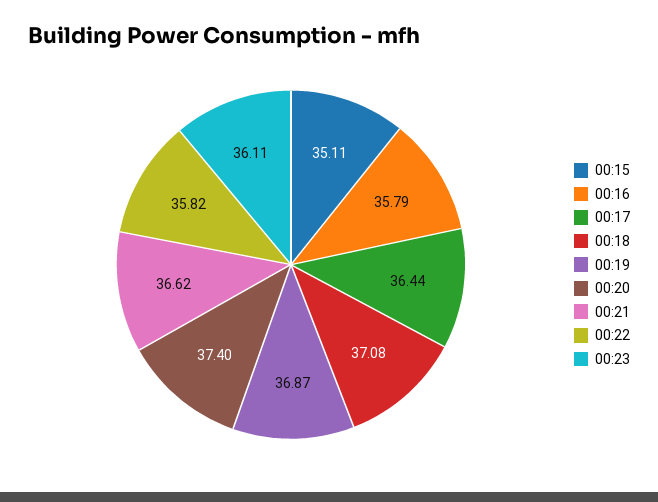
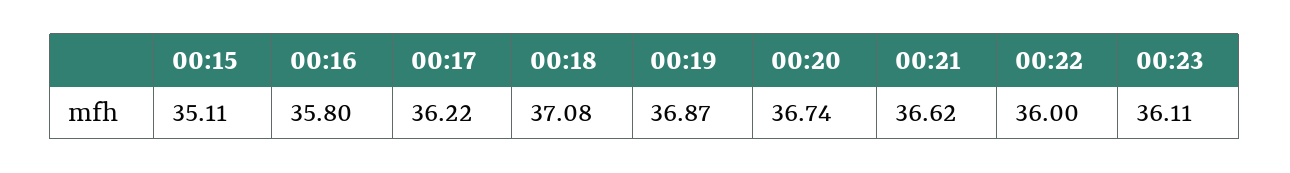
00:16: 35.79 -> 35.8
00:17: 36.44 -> 36.22
00:20: 37.4 -> 36.74
00:22: 35.82 -> 36

